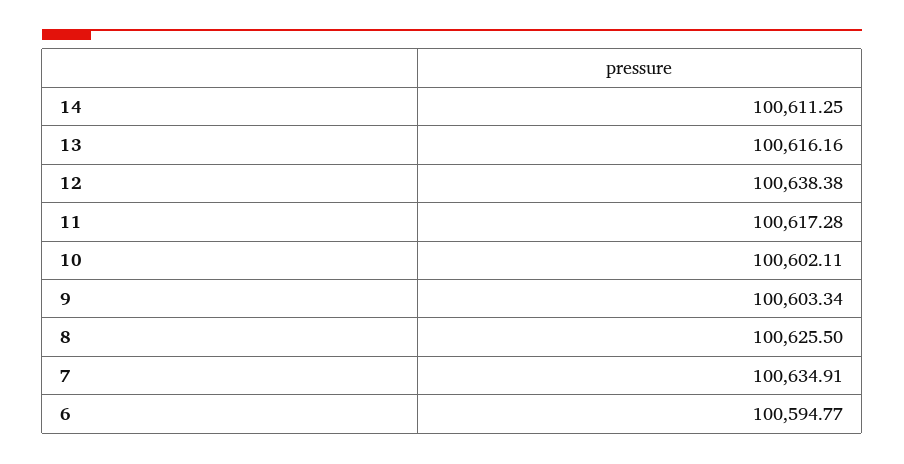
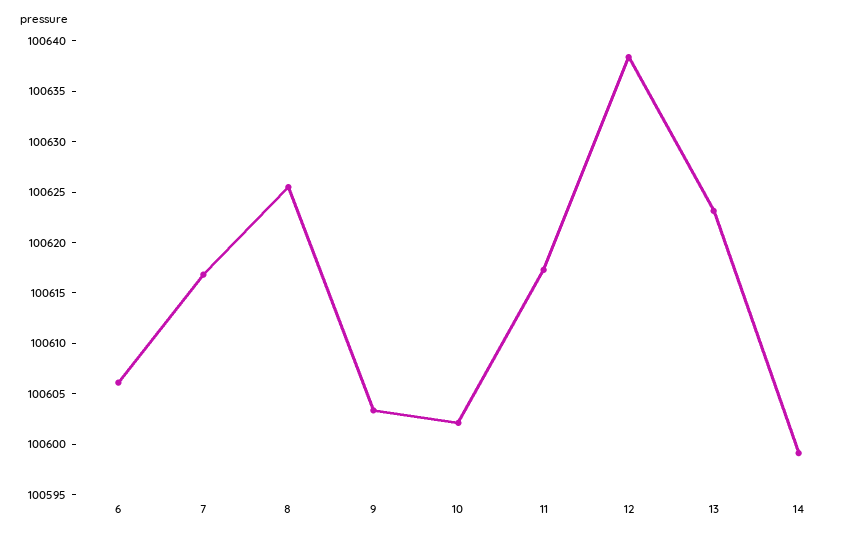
14: 100611.25 -> 100599
13: 100616.16 -> 100623
7: 100634.91 -> 100617
6: 100594.77 -> 100606

